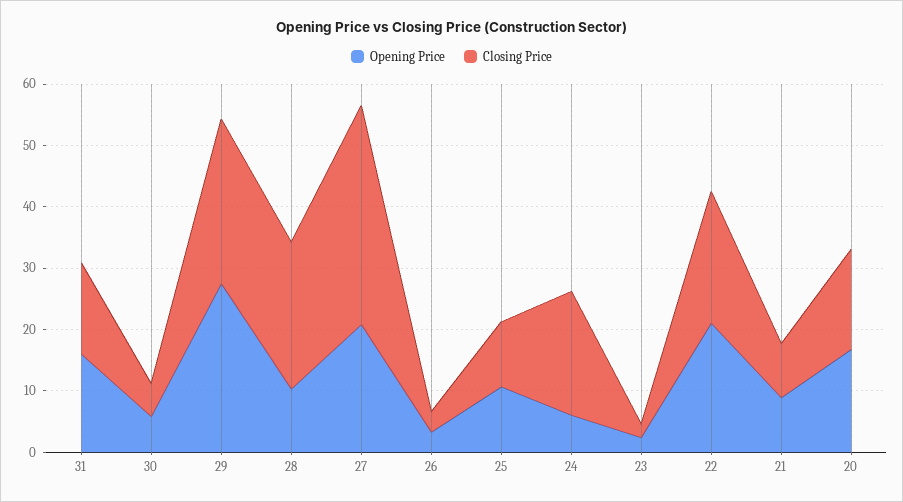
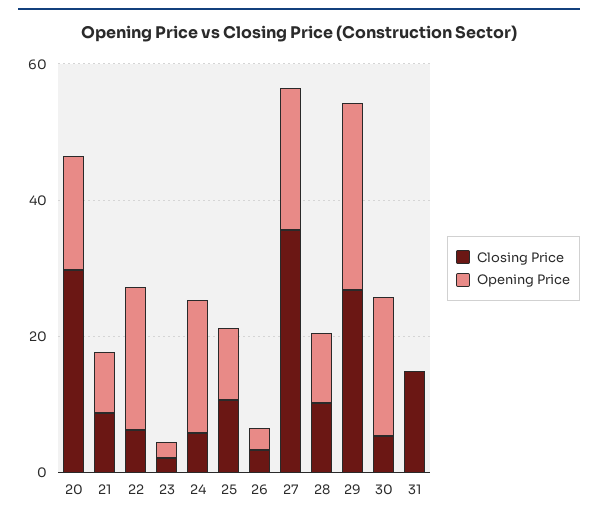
Opening Price, 31: 16 -> 0
Opening Price, 30: 6 -> 20
Closing Price, 28: 24 -> 10
Opening Price, 24: 6 -> 20
Closing Price, 24: 20 -> 5
Closing Price, 22: 22 -> 5
Closing Price, 20: 16 -> 30

